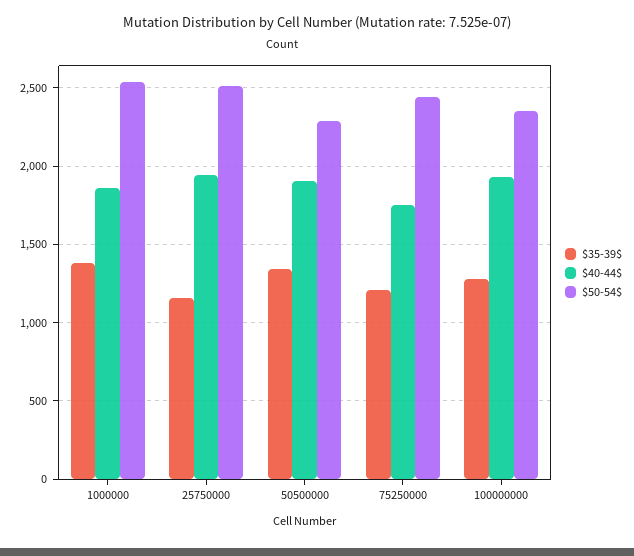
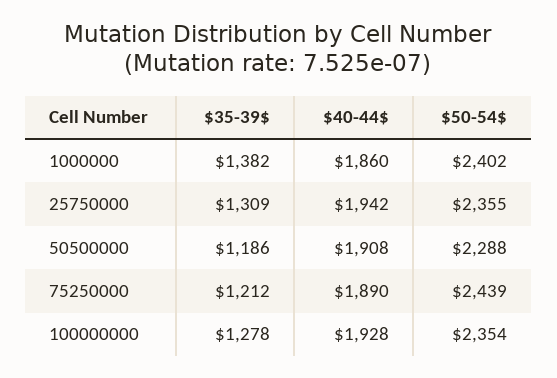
$50-54$, 1000000: 2550 -> 2402
$35-39$, 25750000: 1150 -> 1309
$50-54$, 25750000: 2500 -> 2355
$35-39$, 50500000: 1350 -> 1186
$40-44$, 75250000: 1750 -> 1890

